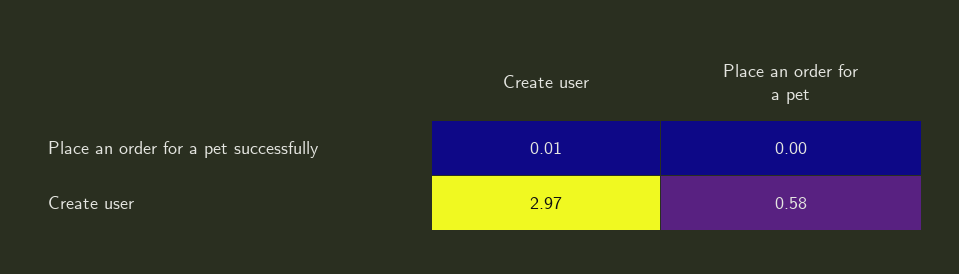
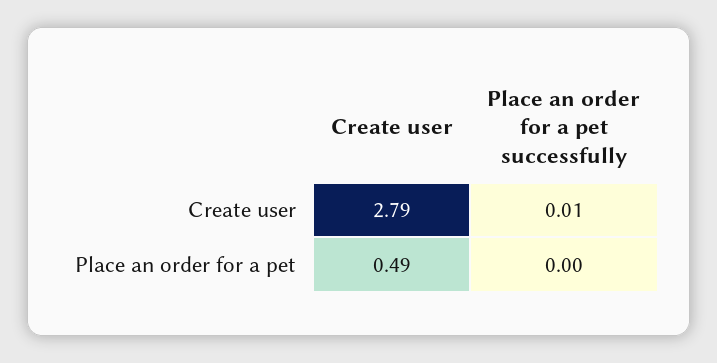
Create user, Create user: 2.97 -> 2.79
Place an order for a pet, Create user: 0.58 -> 0.49

